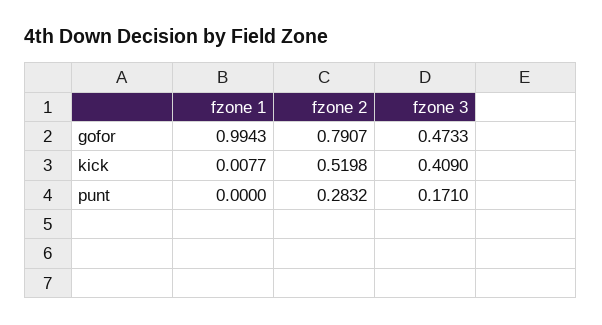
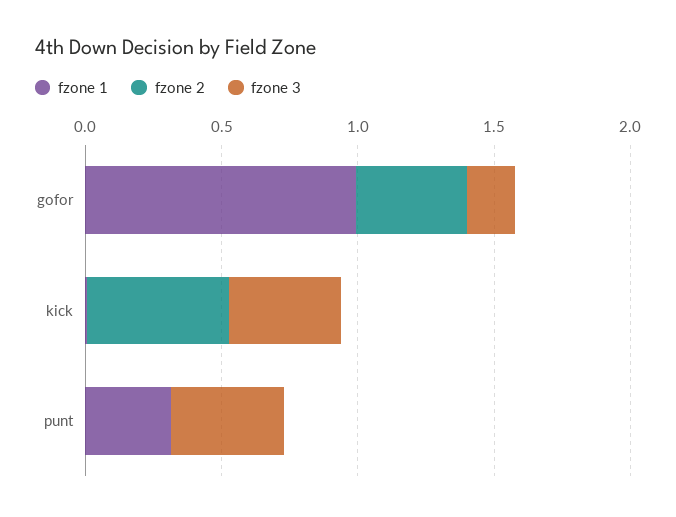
fzone 2, gofor: 0.7907 -> 0.4
fzone 3, gofor: 0.4733 -> 0.2
fzone 1, punt: 0 -> 0.3
fzone 2, punt: 0.2832 -> 0
fzone 3, punt: 0.171 -> 0.4

